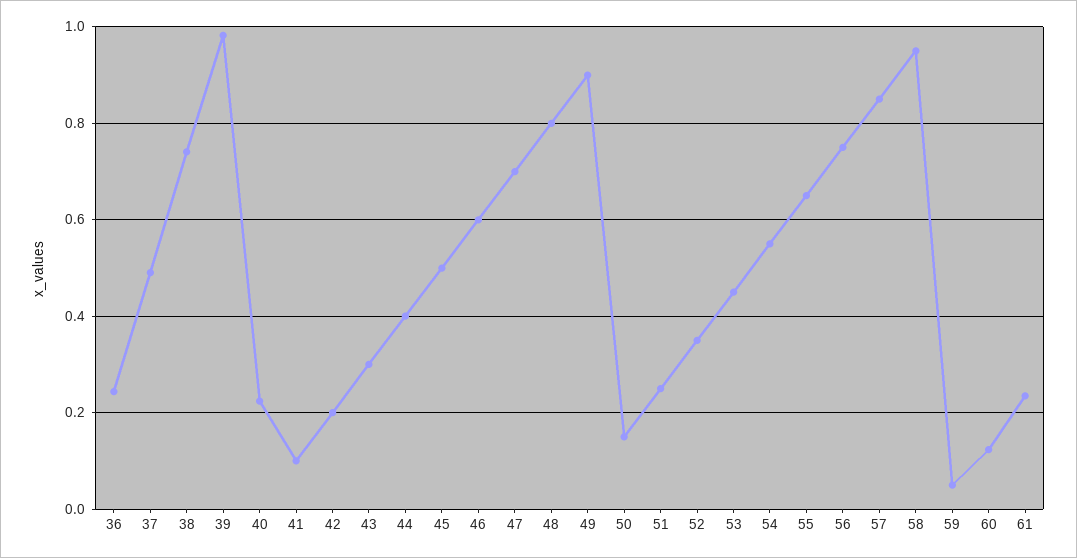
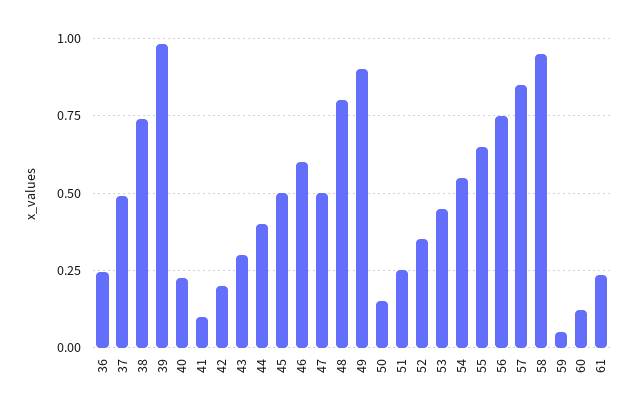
47: 0.7 -> 0.5

